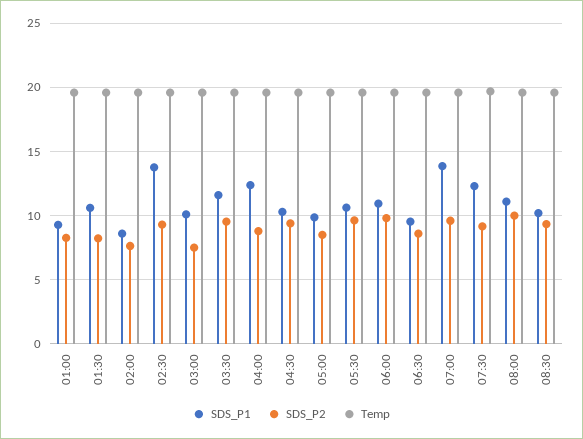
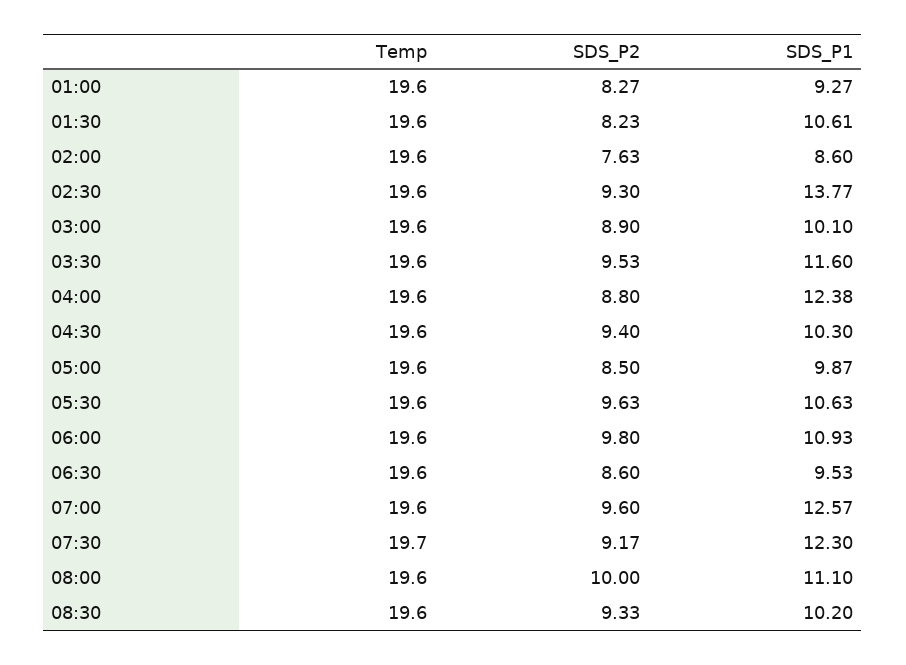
SDS_P2, 03:00: 7.5 -> 8.9
SDS_P1, 07:00: 14 -> 12.57

